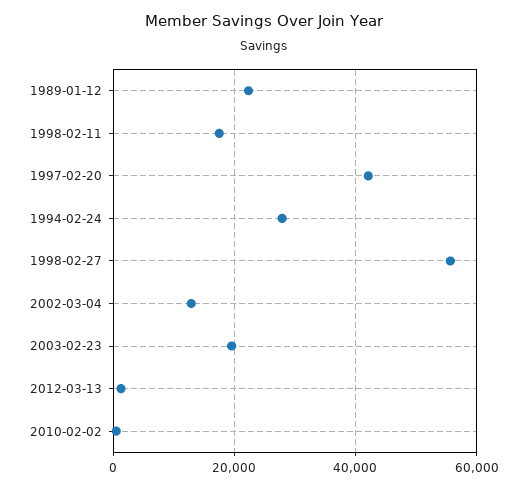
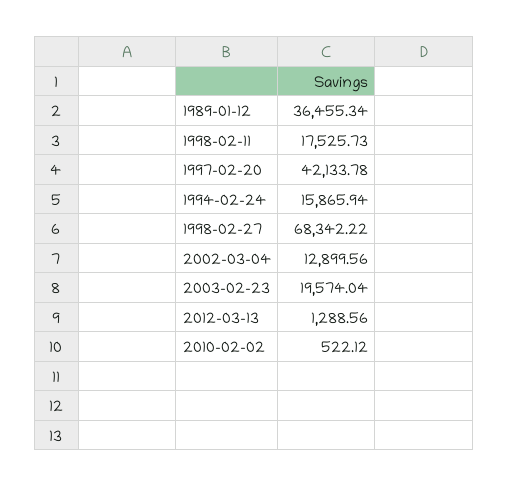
1989-01-12: 22000 -> 36455.34
1994-02-24: 28000 -> 15865.94
1998-02-27: 56000 -> 68342.22

